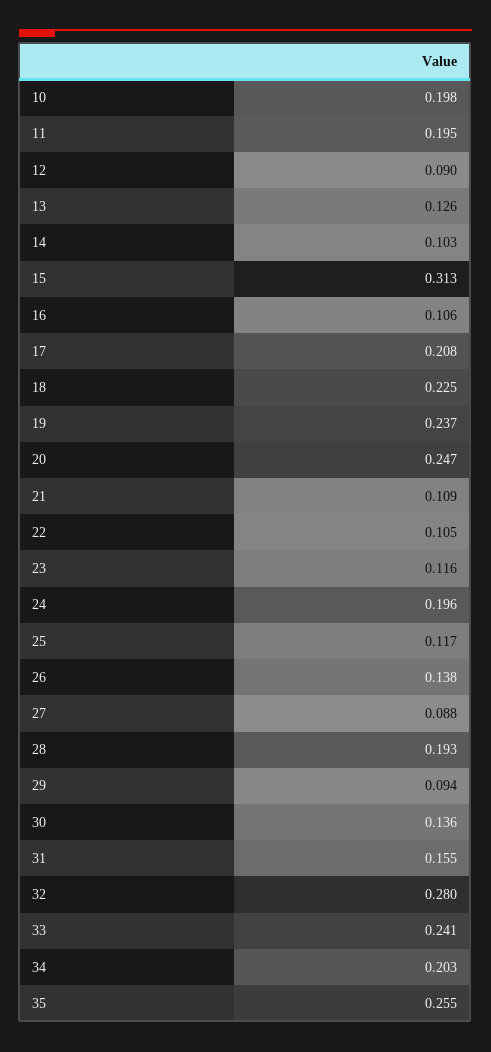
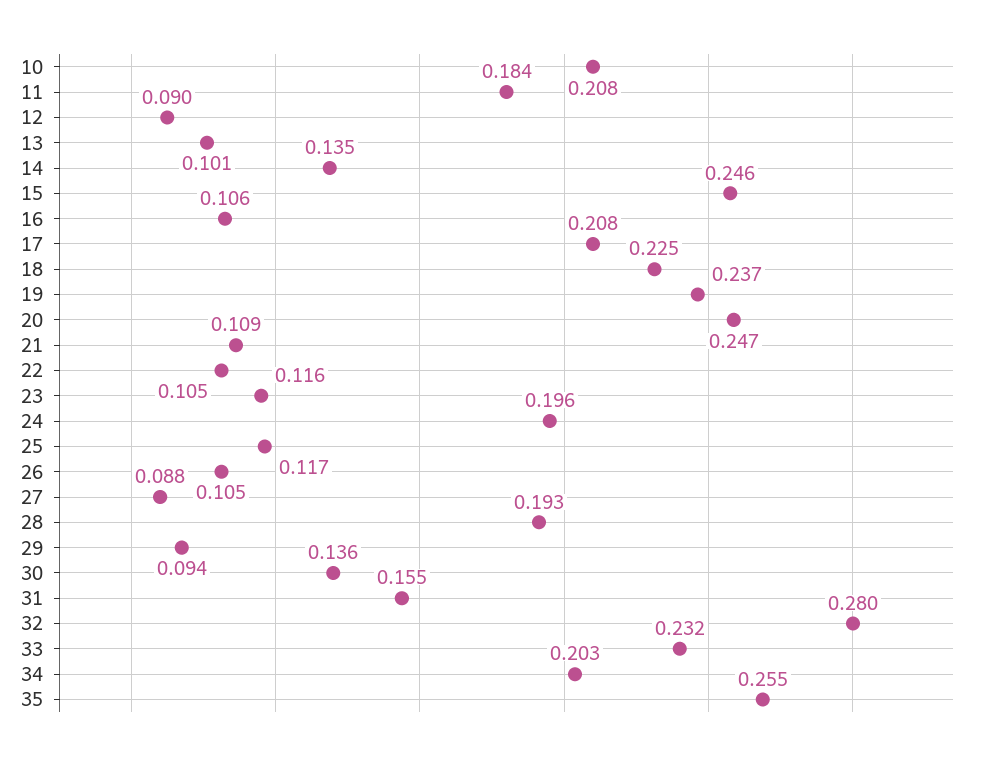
10: 0.198 -> 0.208
11: 0.195 -> 0.184
13: 0.126 -> 0.101
14: 0.103 -> 0.135
15: 0.313 -> 0.246
26: 0.138 -> 0.105
33: 0.241 -> 0.232

